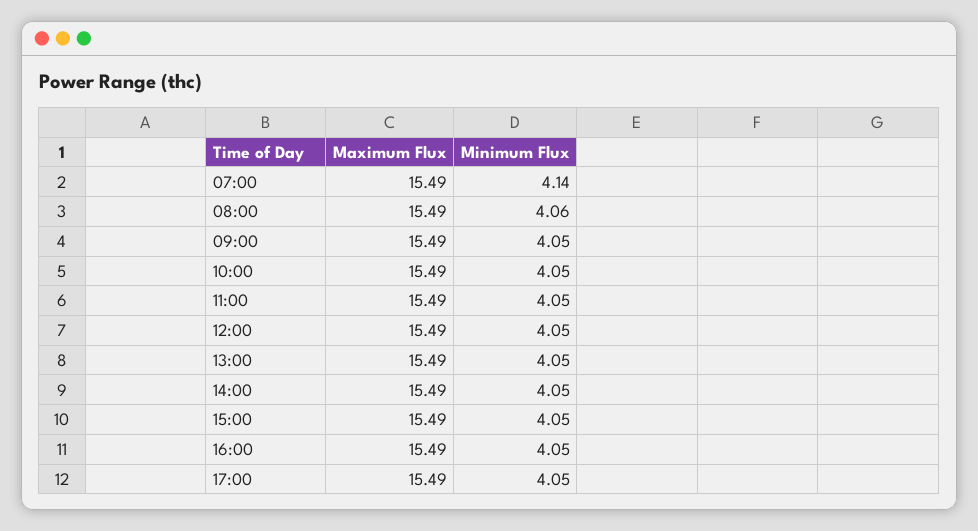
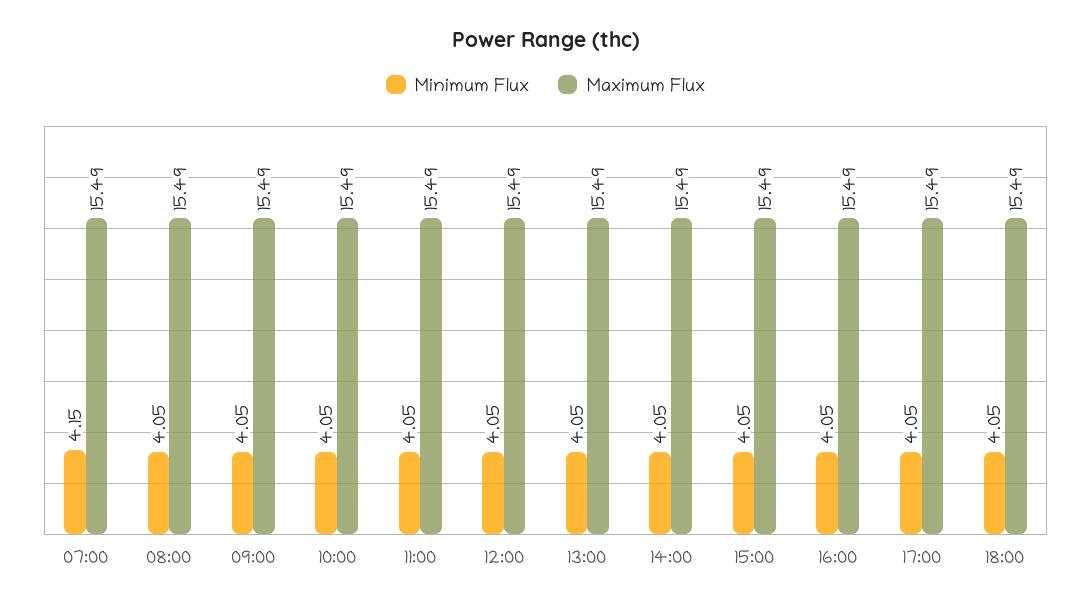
Minimum Flux, 07:00: 4.14 -> 4.15
Minimum Flux, 08:00: 4.06 -> 4.05
Minimum Flux, 18:00: none -> 4.05
Maximum Flux, 18:00: none -> 15.49

